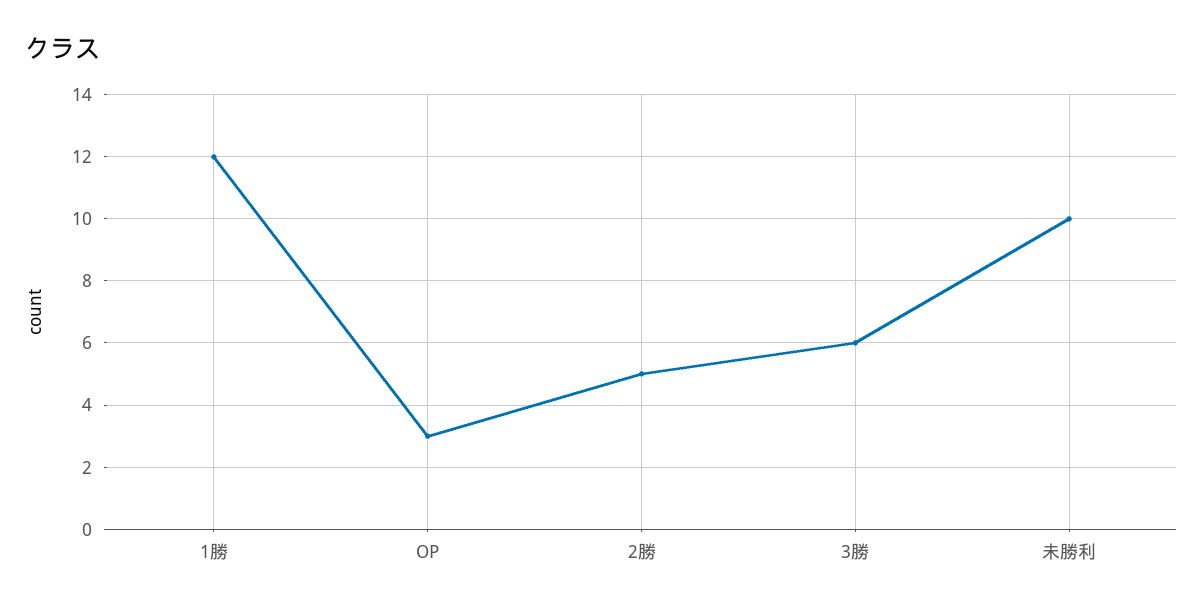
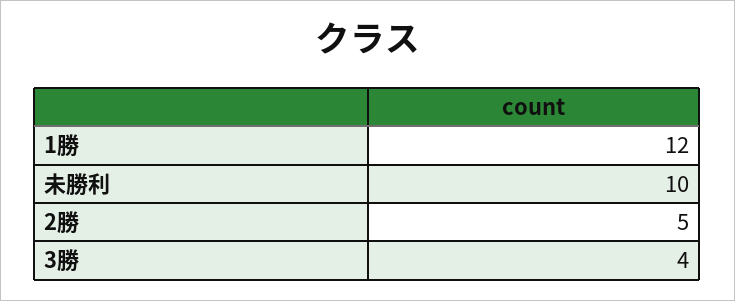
OP: 3 -> none
3勝: 6 -> 4

